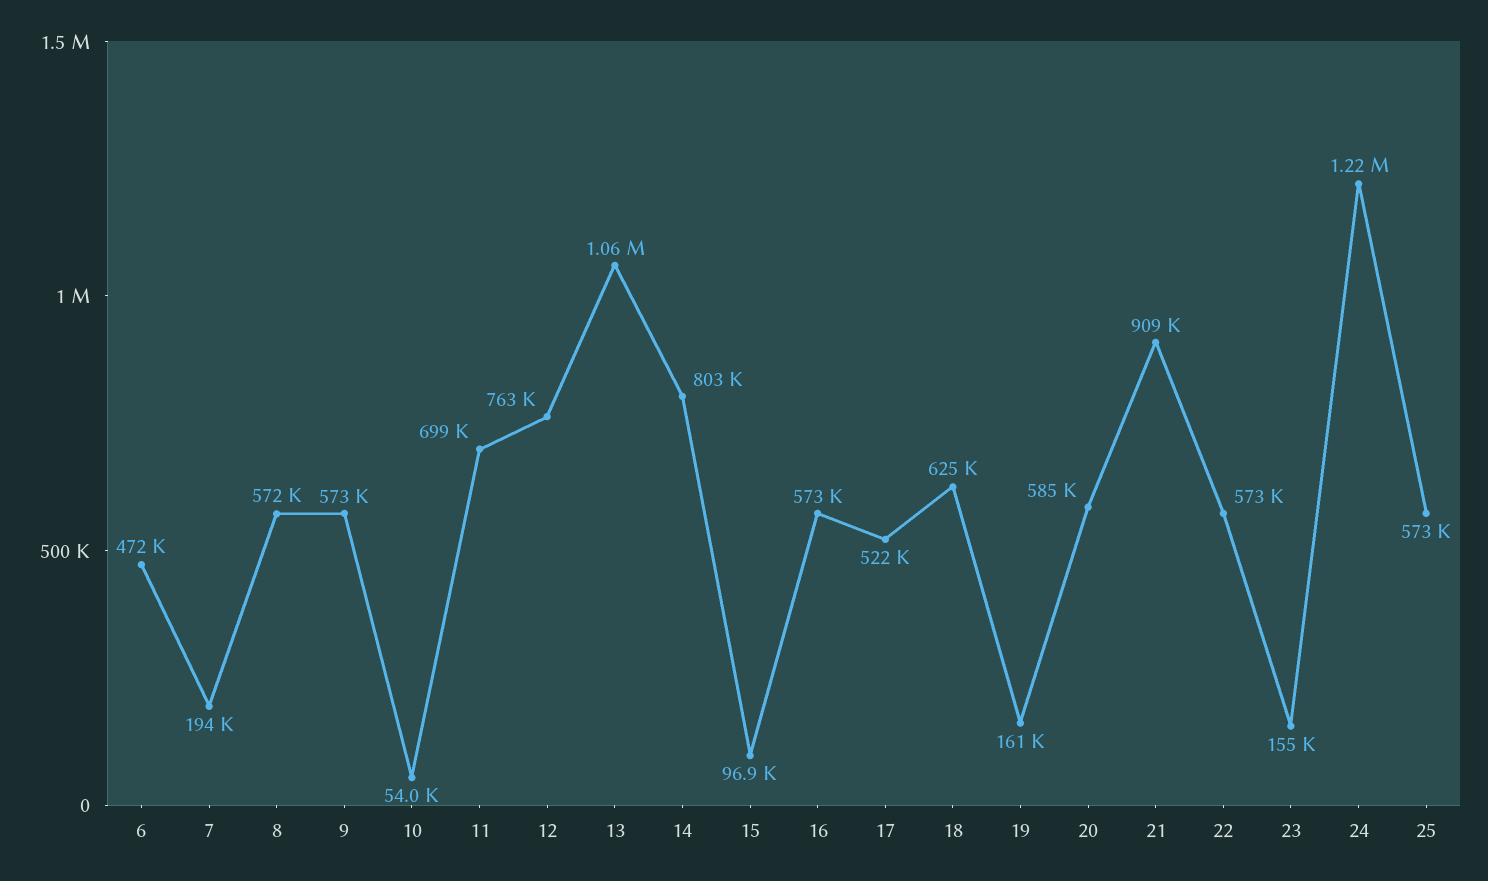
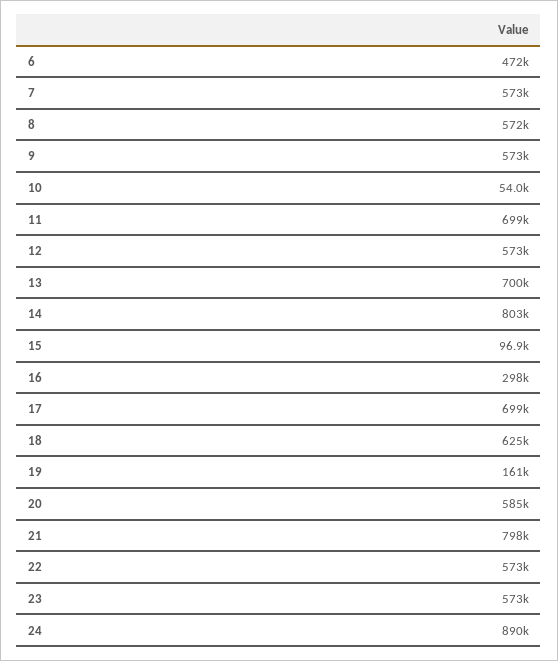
7: 194000 -> 573000
12: 763000 -> 573000
13: 1060000 -> 700000
16: 573000 -> 298000
17: 522000 -> 699000
21: 909000 -> 798000
23: 155000 -> 573000
24: 1220000 -> 890000
25: 573000 -> none

